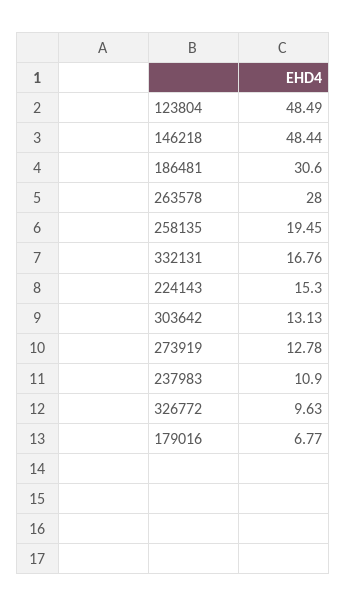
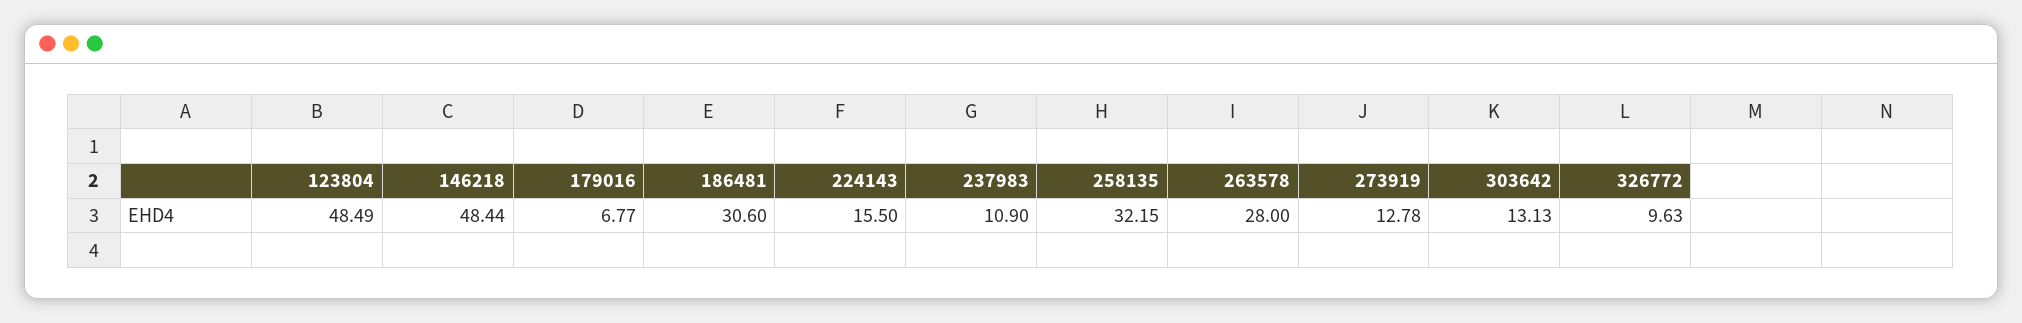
258135: 19.45 -> 32.15
332131: 16.76 -> none
224143: 15.3 -> 15.5

